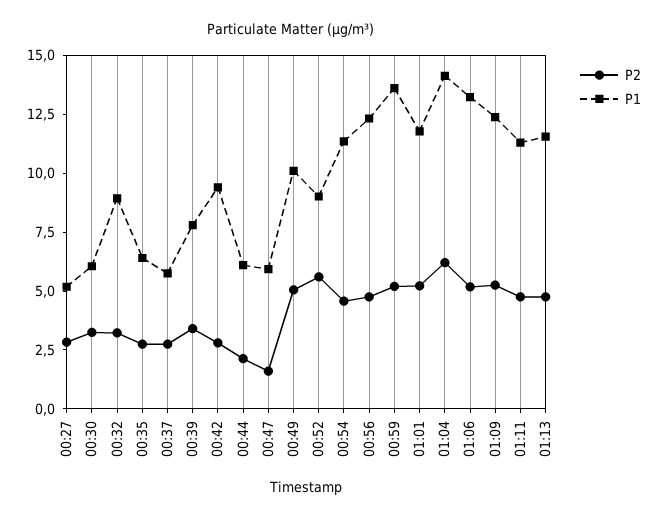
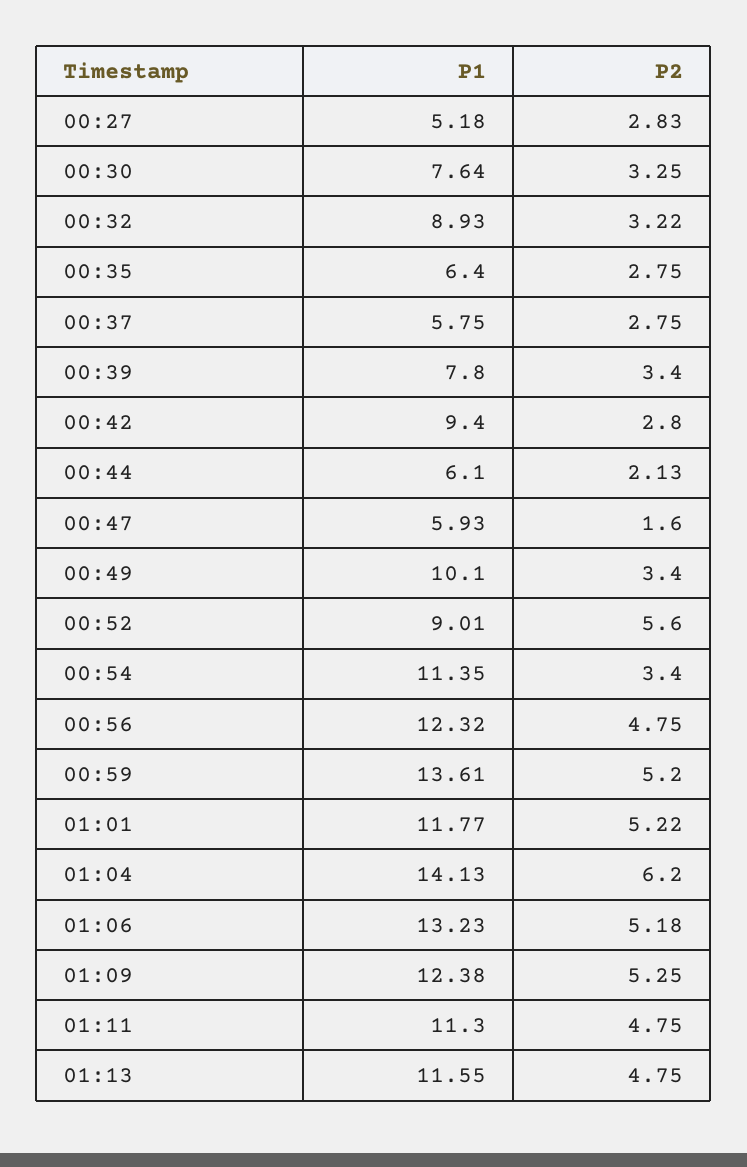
P1, 00:30: 6 -> 7.64
P2, 00:49: 5 -> 3.4
P2, 00:54: 4.5 -> 3.4

